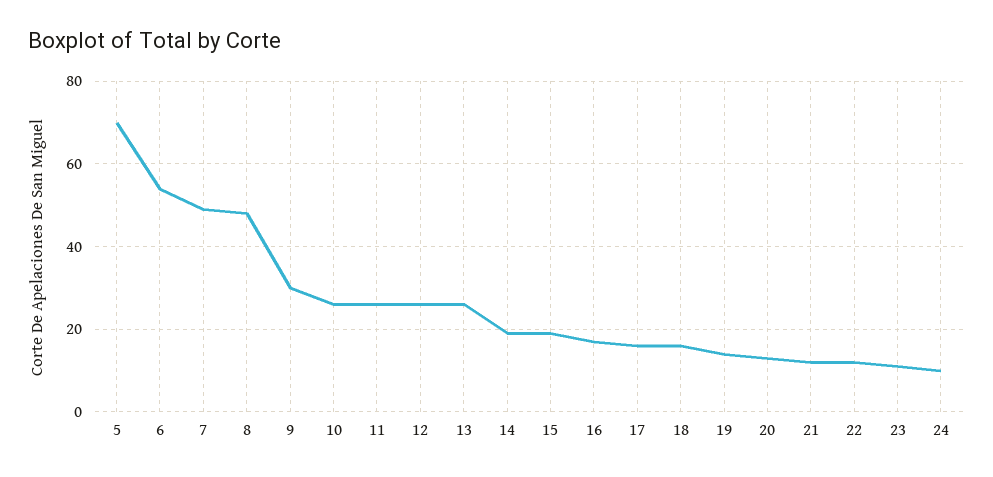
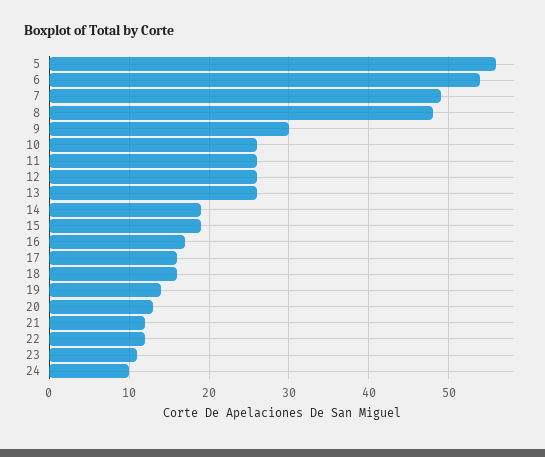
5: 70 -> 56

